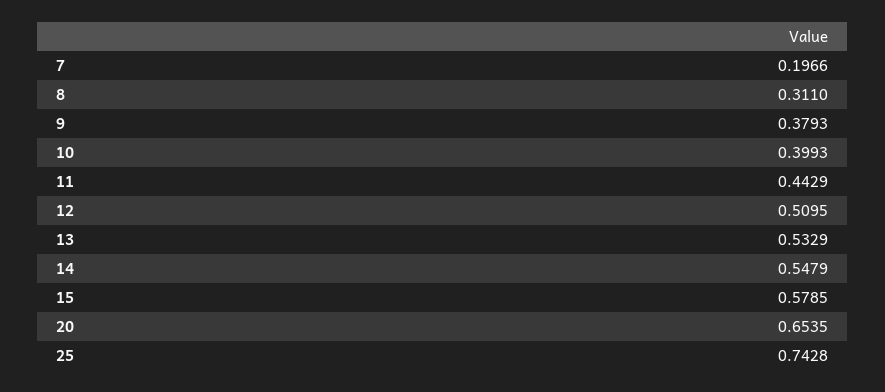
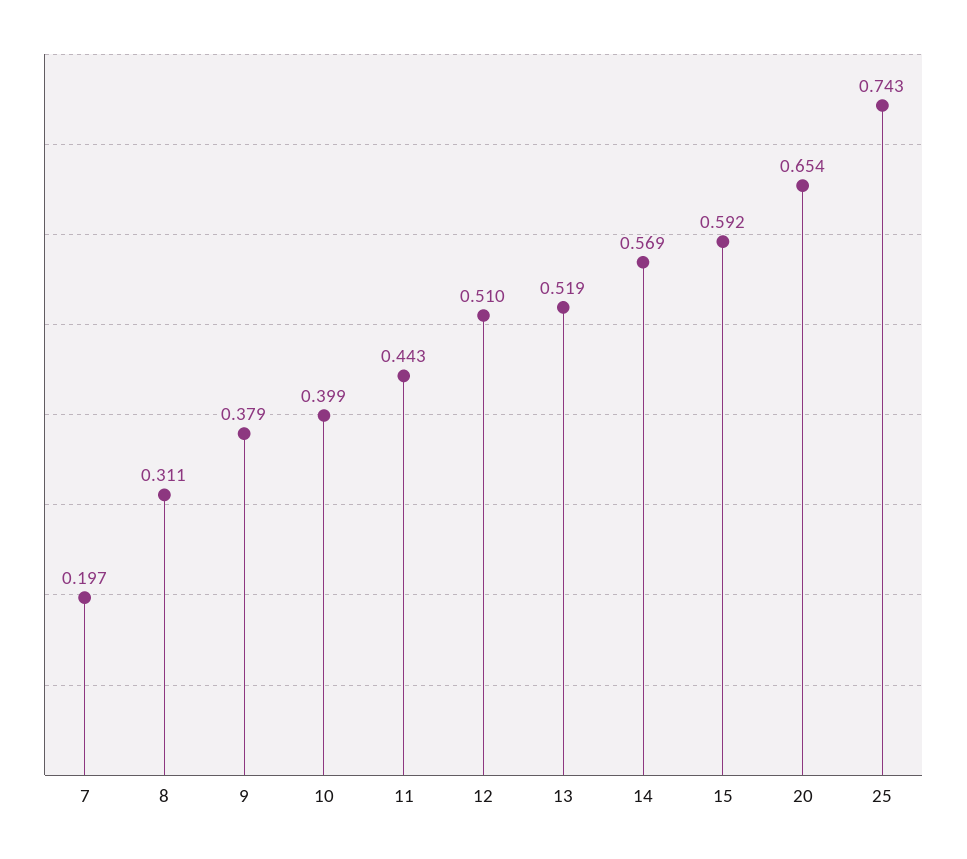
13: 0.5329 -> 0.519
14: 0.5479 -> 0.569
15: 0.5785 -> 0.592

